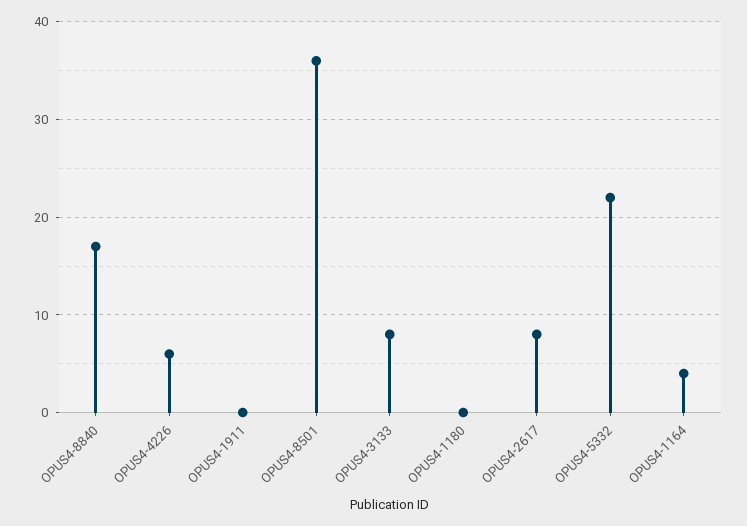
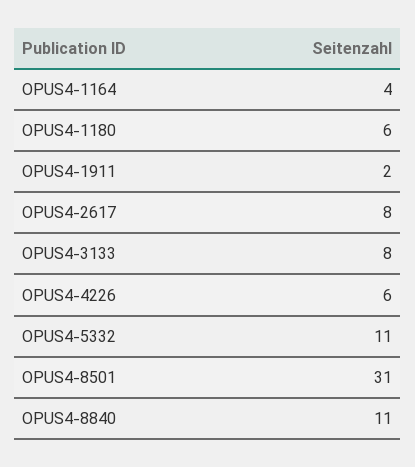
OPUS4-8840: 17 -> 11
OPUS4-1911: 0 -> 2
OPUS4-8501: 36 -> 31
OPUS4-1180: 0 -> 6
OPUS4-5332: 22 -> 11

